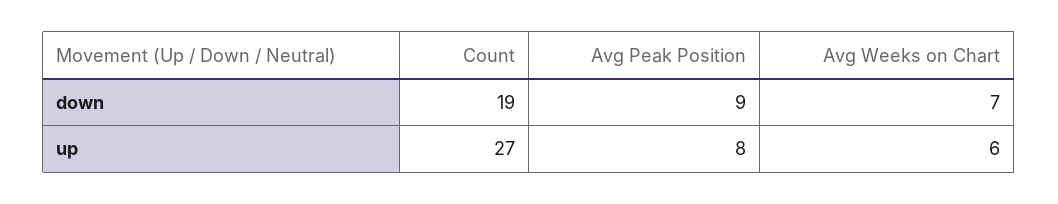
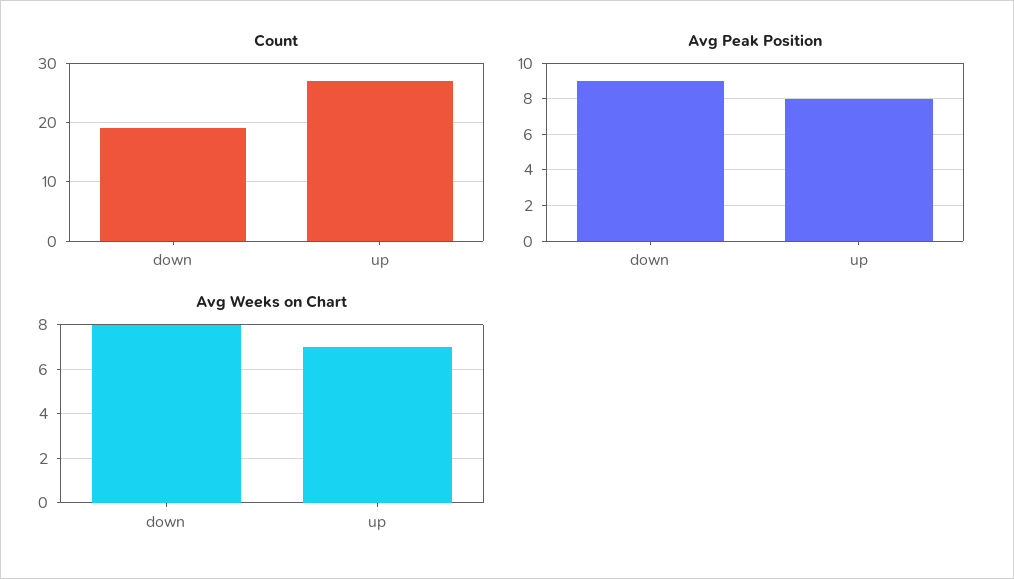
Avg Weeks on Chart, down: 7 -> 8
Avg Weeks on Chart, up: 6 -> 7

